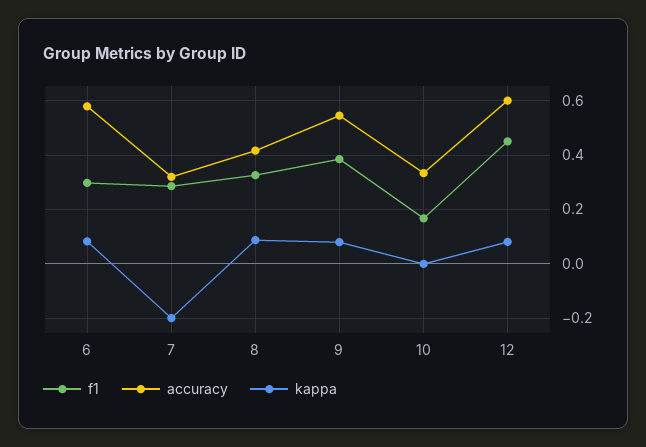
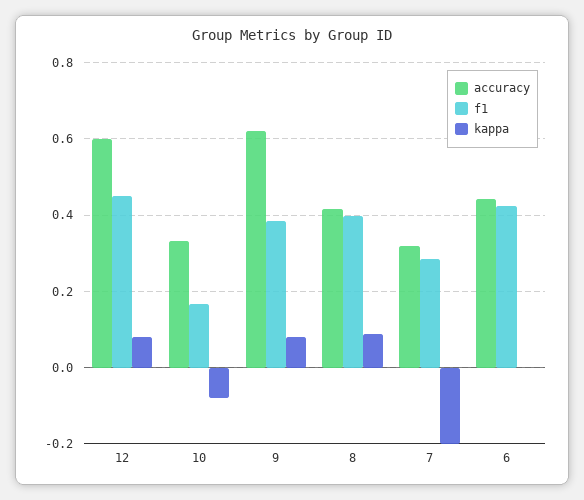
f1, 6: 0.3 -> 0.42
accuracy, 6: 0.575 -> 0.44
kappa, 6: 0.075 -> 0
f1, 8: 0.325 -> 0.4
accuracy, 9: 0.55 -> 0.62
kappa, 10: 0 -> -0.08

